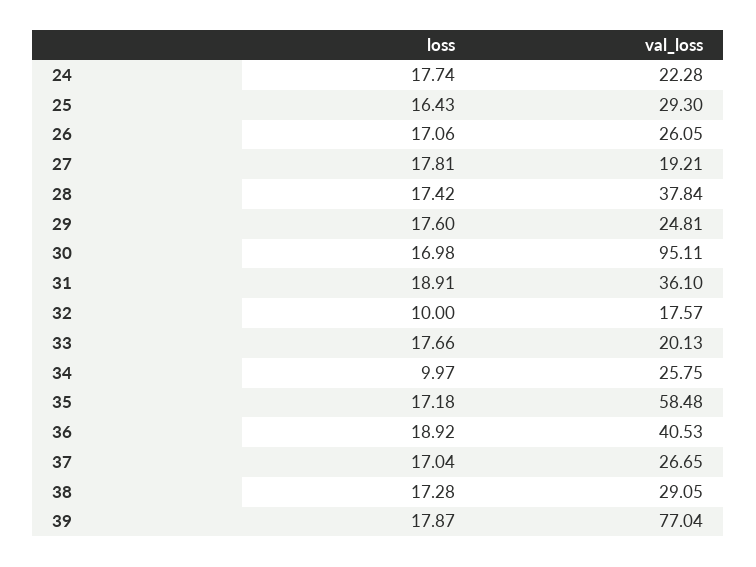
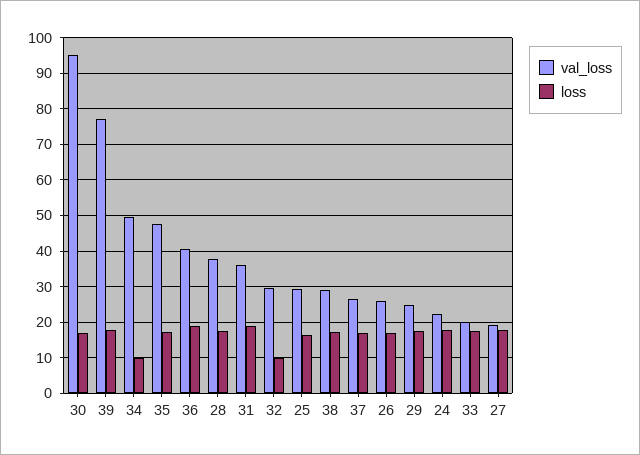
val_loss, 32: 17.57 -> 30
val_loss, 34: 25.75 -> 50
val_loss, 35: 58.48 -> 48

